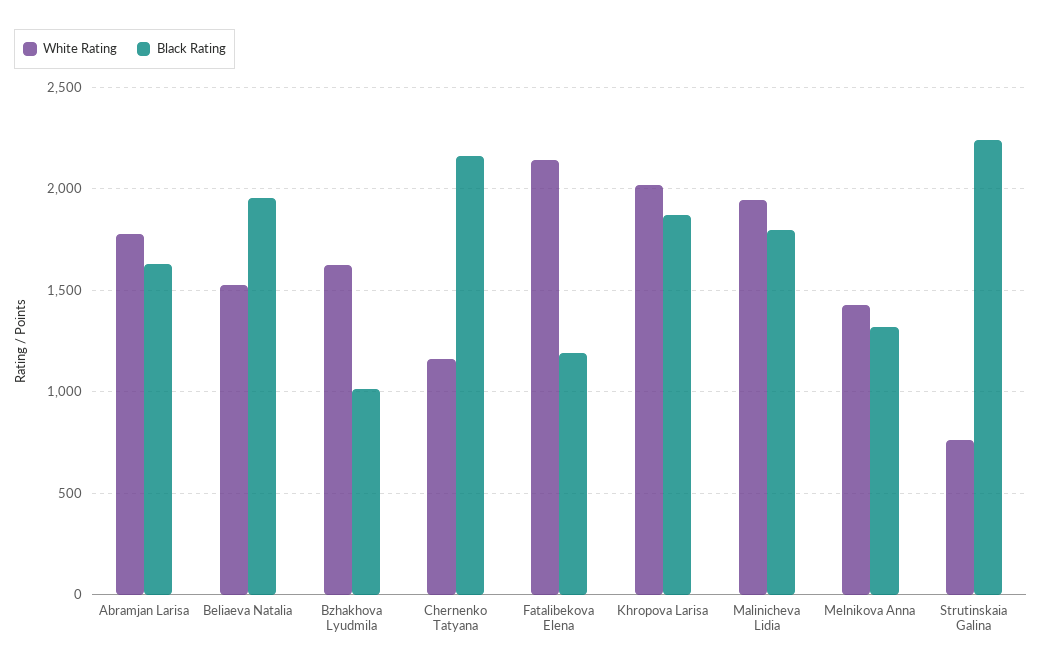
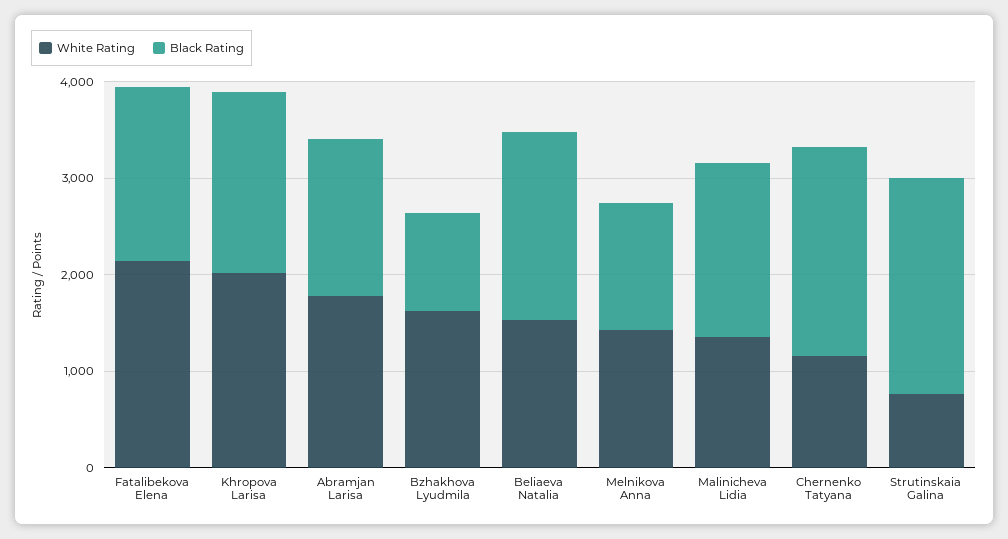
Black Rating, Fatalibekova Elena: 1200 -> 1800
White Rating, Malinicheva Lidia: 1950 -> 1400

